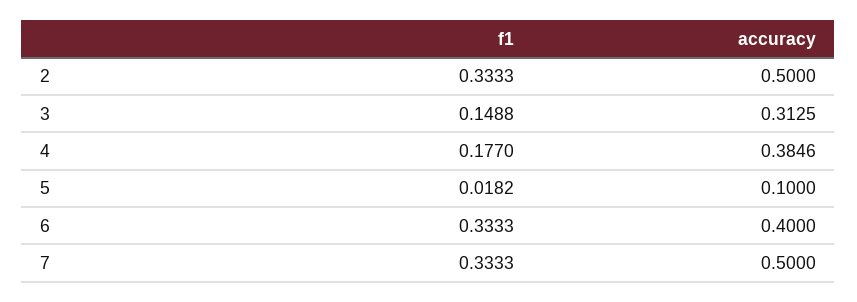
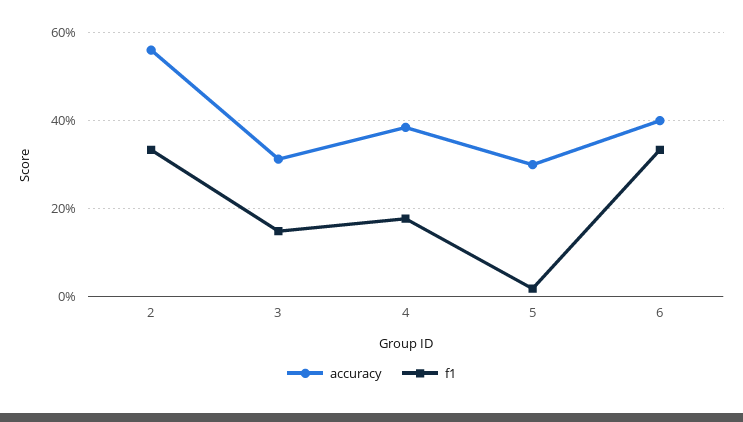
accuracy, 2: 0.5 -> 0.56
accuracy, 5: 0.1 -> 0.3
f1, 7: 0.3333 -> none
accuracy, 7: 0.5 -> none

